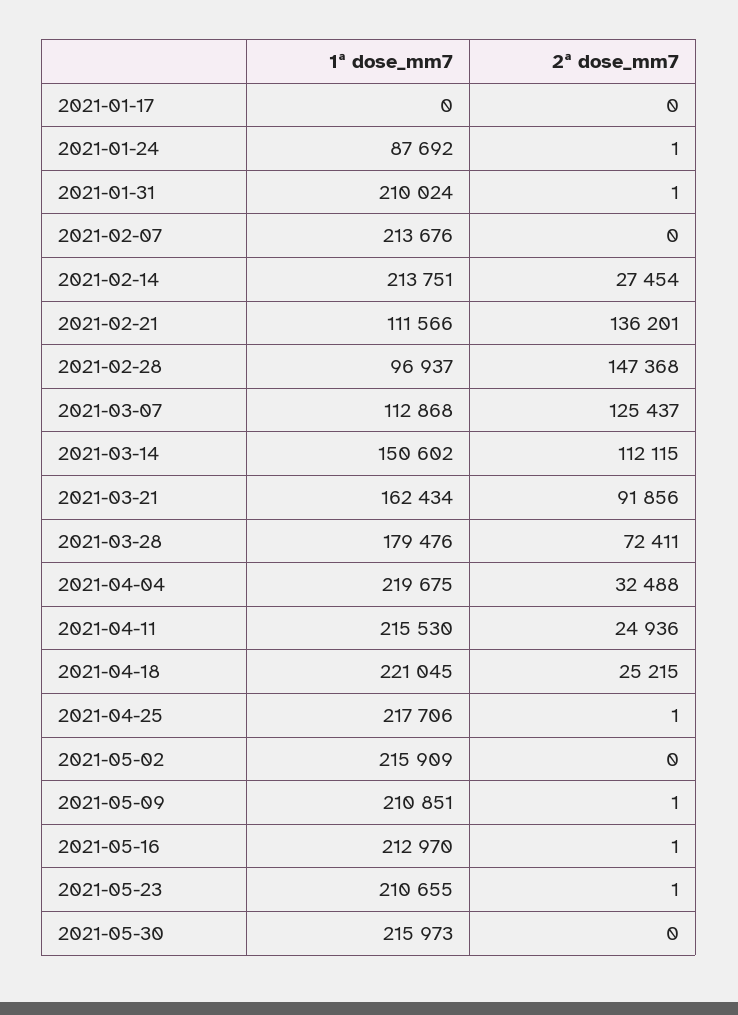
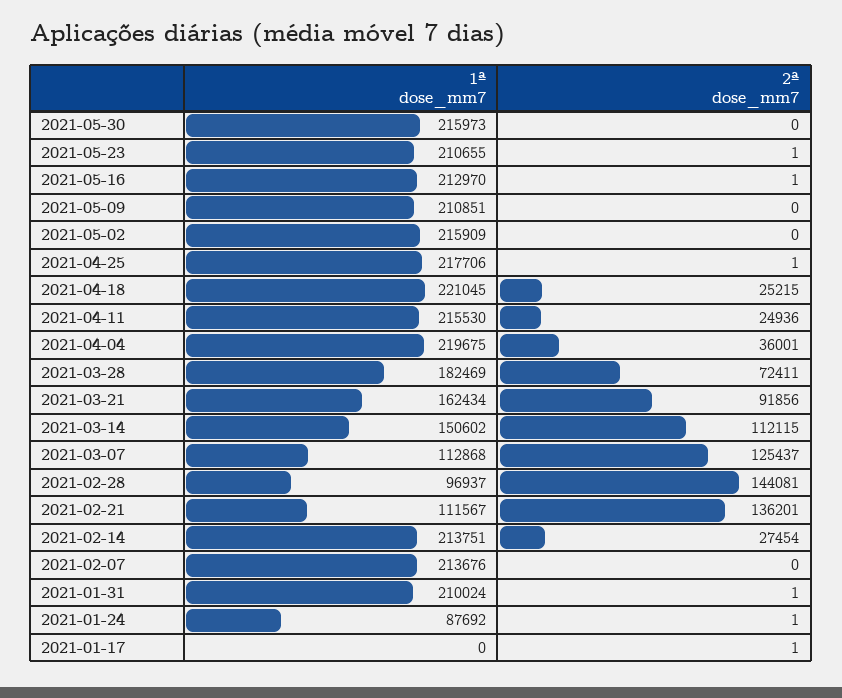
2ª dose_mm7, 2021-01-17: 0 -> 1
1ª dose_mm7, 2021-02-21: 111566 -> 111567
2ª dose_mm7, 2021-02-28: 147368 -> 144081
1ª dose_mm7, 2021-03-28: 179476 -> 182469
2ª dose_mm7, 2021-04-04: 32488 -> 36001
2ª dose_mm7, 2021-05-09: 1 -> 0

